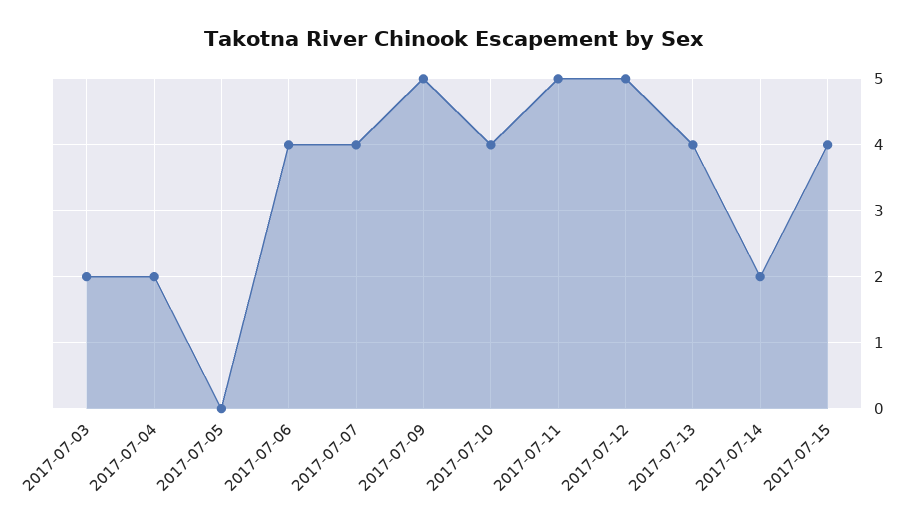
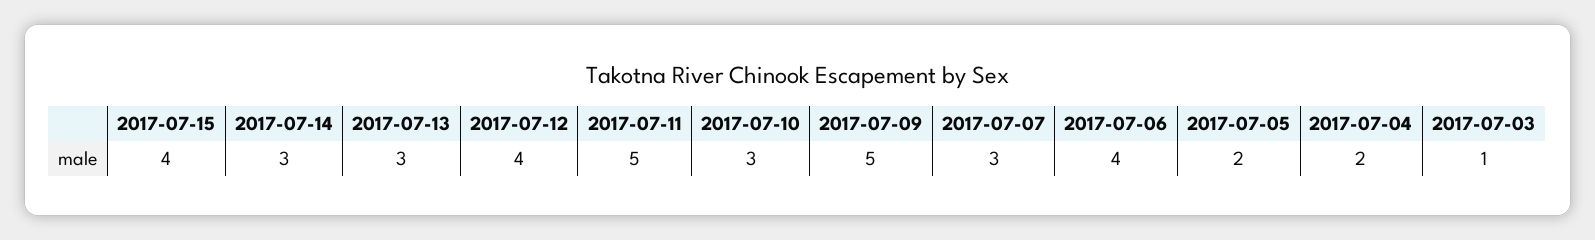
2017-07-03: 2 -> 1
2017-07-05: 0 -> 2
2017-07-07: 4 -> 3
2017-07-10: 4 -> 3
2017-07-12: 5 -> 4
2017-07-13: 4 -> 3
2017-07-14: 2 -> 3

